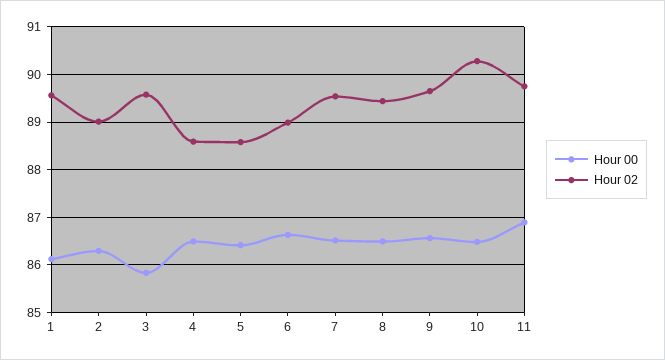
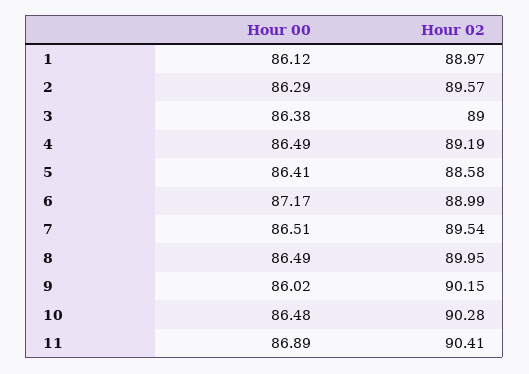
Hour 02, 1: 89.6 -> 88.97
Hour 02, 2: 89 -> 89.57
Hour 00, 3: 85.8 -> 86.38
Hour 02, 3: 89.6 -> 89
Hour 02, 4: 88.6 -> 89.19
Hour 00, 6: 86.6 -> 87.17
Hour 02, 8: 89.4 -> 89.95
Hour 00, 9: 86.6 -> 86.02
Hour 02, 9: 89.6 -> 90.15
Hour 02, 11: 89.8 -> 90.41

